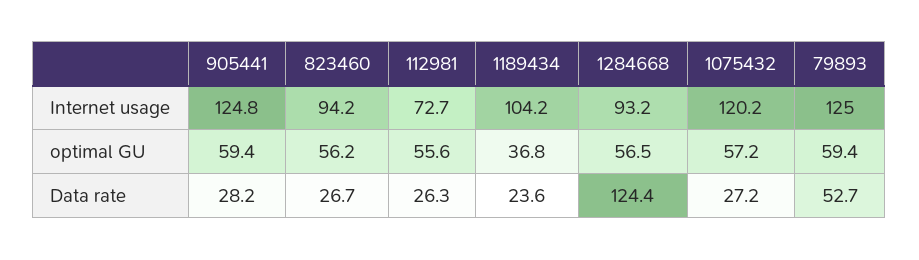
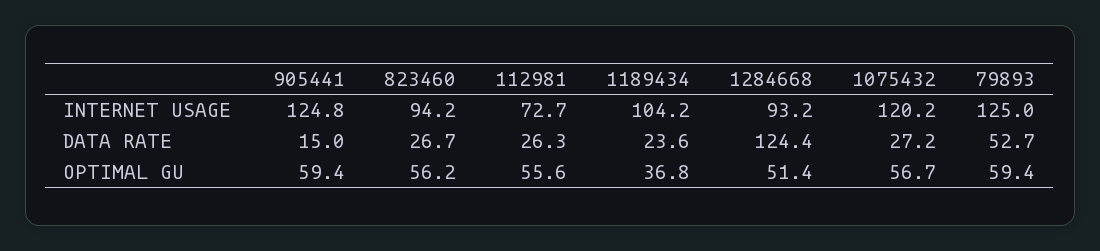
1284668, optimal GU: 56.5 -> 51.4
1075432, optimal GU: 57.2 -> 56.7
905441, Data rate: 28.2 -> 15

